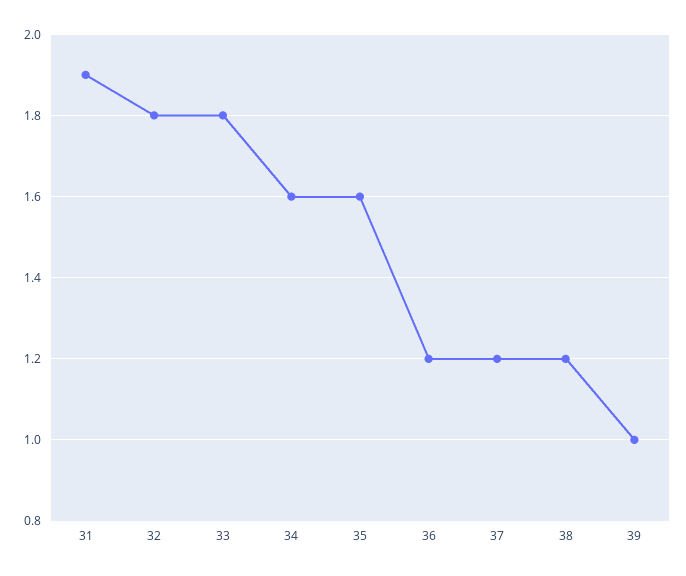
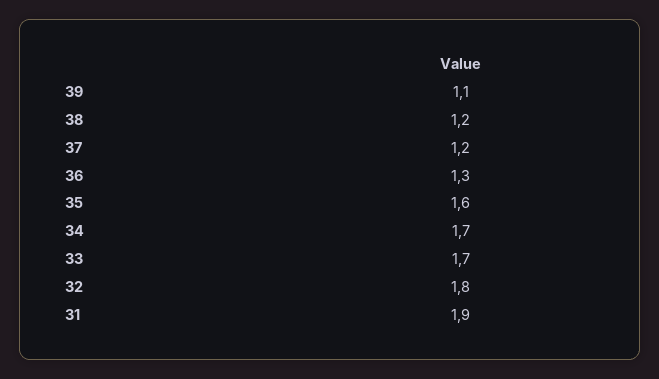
33: 1.8 -> 1.7
34: 1.6 -> 1.7
36: 1.2 -> 1.3
39: 1 -> 1.1

